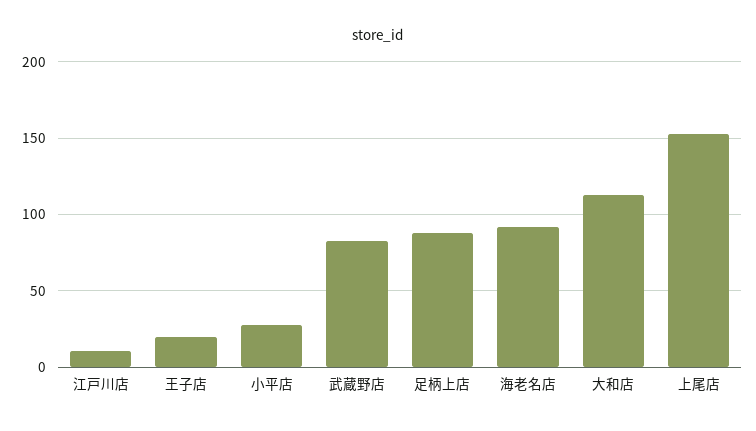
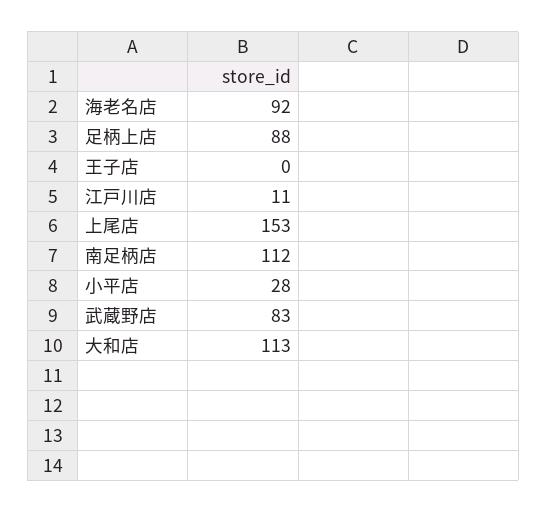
王子店: 20 -> 0
南足柄店: none -> 112

